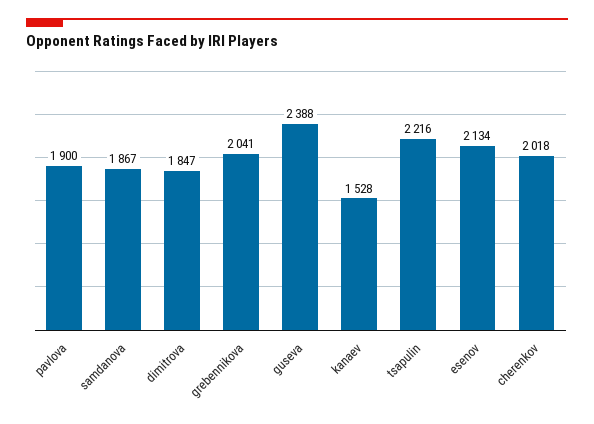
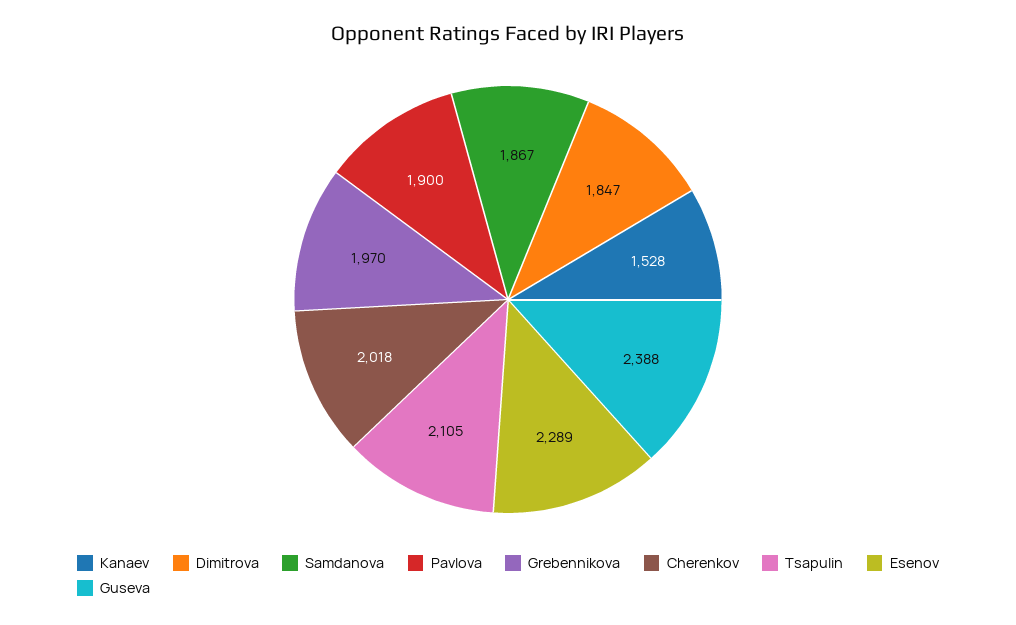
grebennikova: 2041 -> 1970
tsapulin: 2216 -> 2105
esenov: 2134 -> 2289

